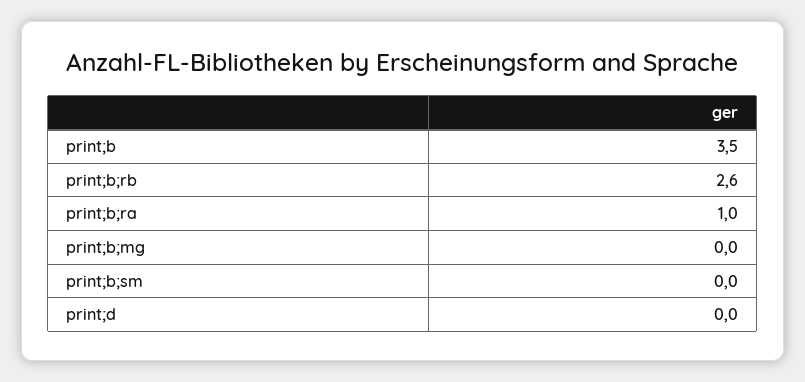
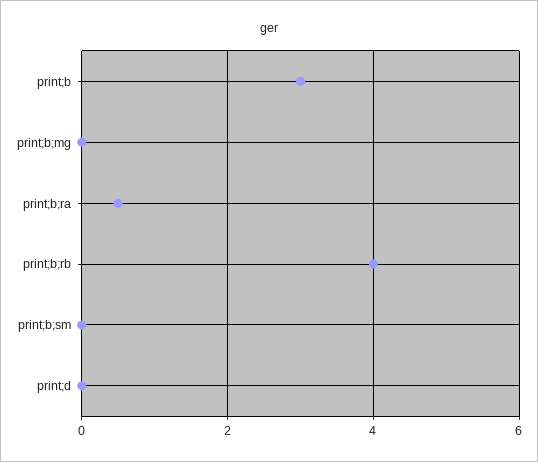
print;b: 3.5 -> 3
print;b;rb: 2.6 -> 4
print;b;ra: 1 -> 0.5

